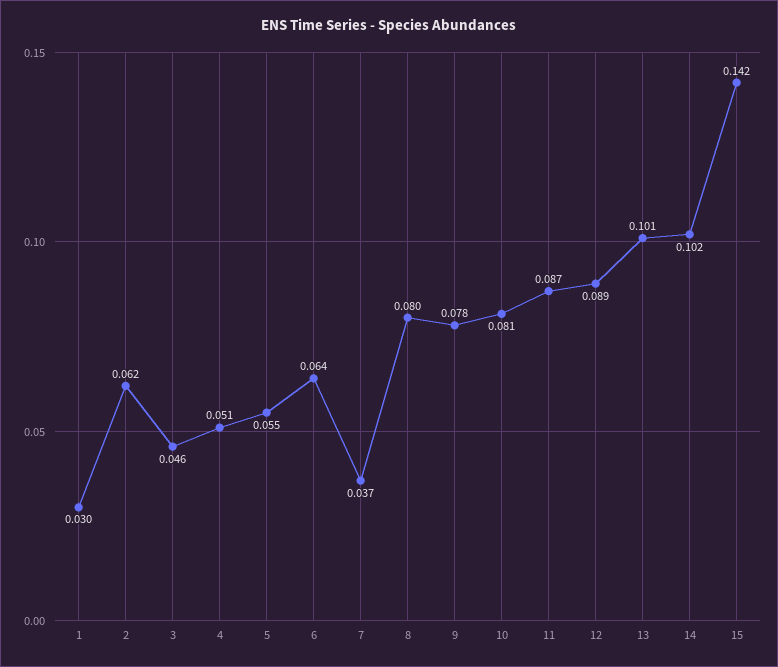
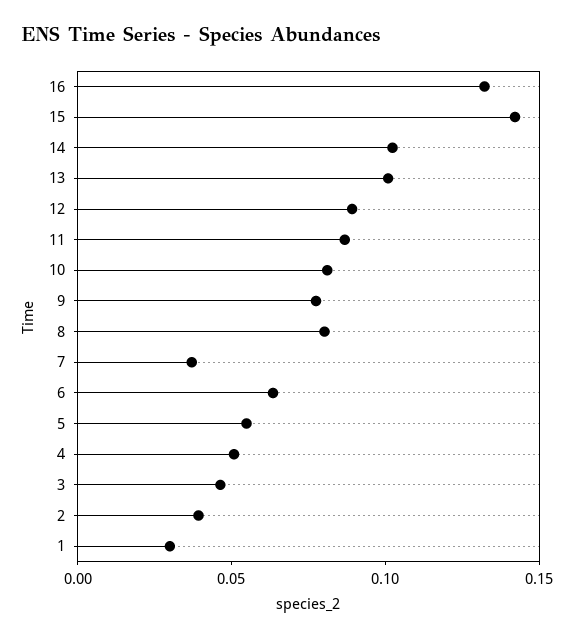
2: 0.062 -> 0.04
16: none -> 0.13

